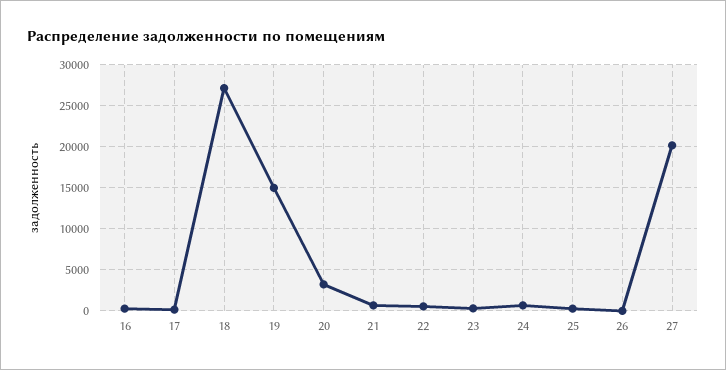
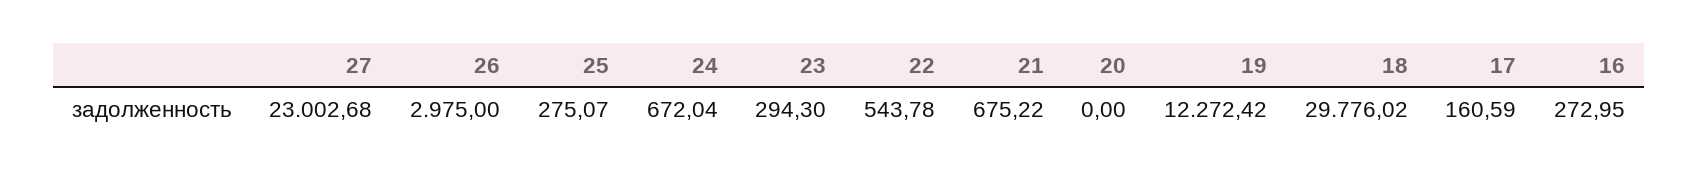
18: 27000 -> 29776.02
19: 15000 -> 12272.42
20: 3000 -> 0
26: 0 -> 2975
27: 20000 -> 23002.68

